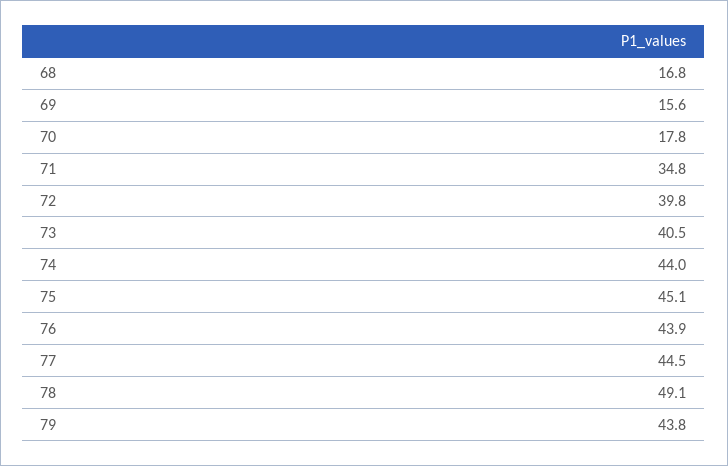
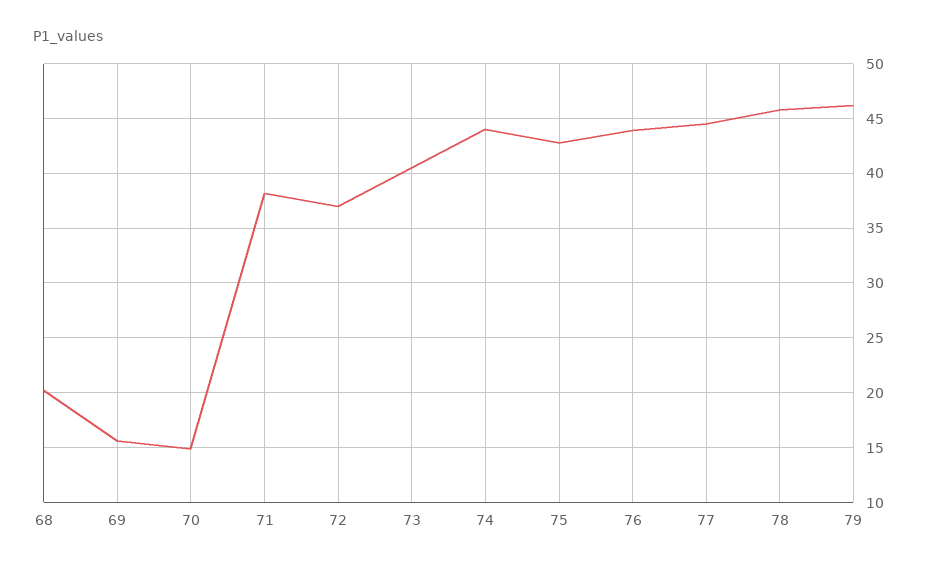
68: 16.8 -> 20
70: 17.8 -> 15
71: 34.8 -> 38
72: 39.8 -> 37
75: 45.1 -> 43
78: 49.1 -> 46
79: 43.8 -> 46

